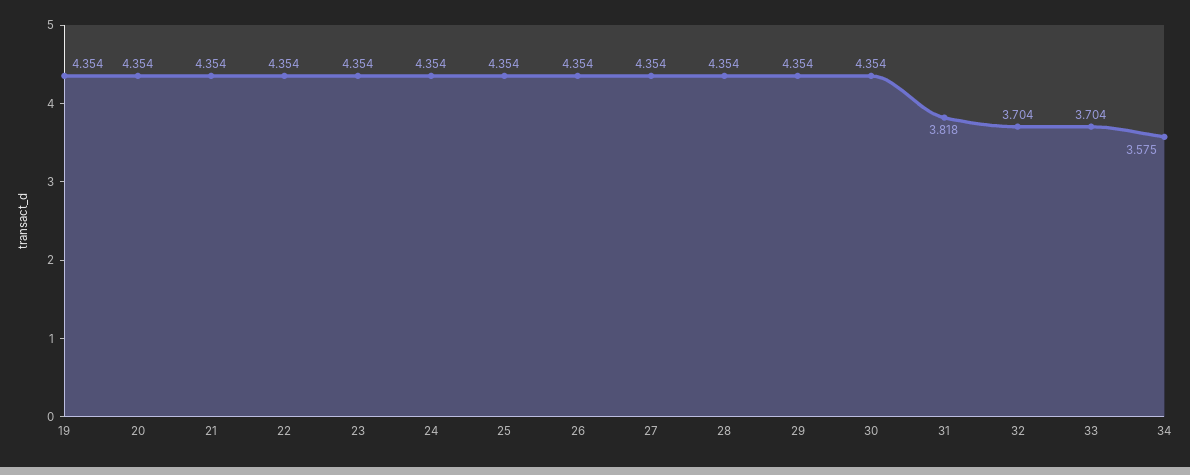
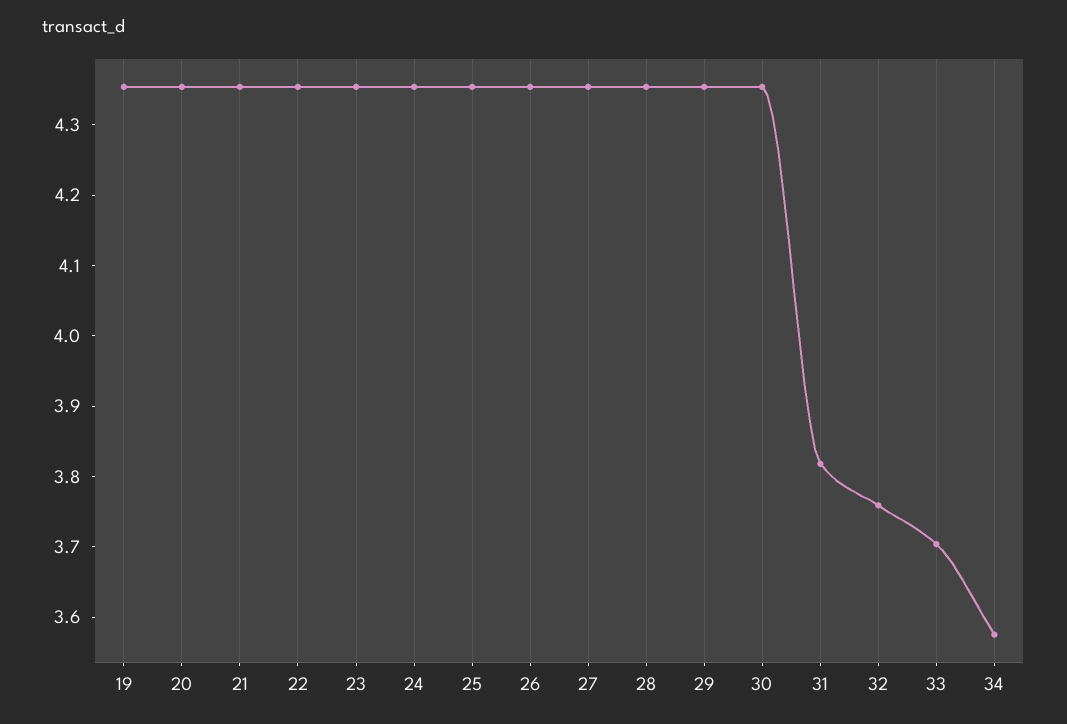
32: 3.704 -> 3.76

